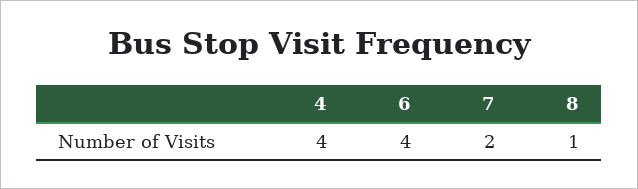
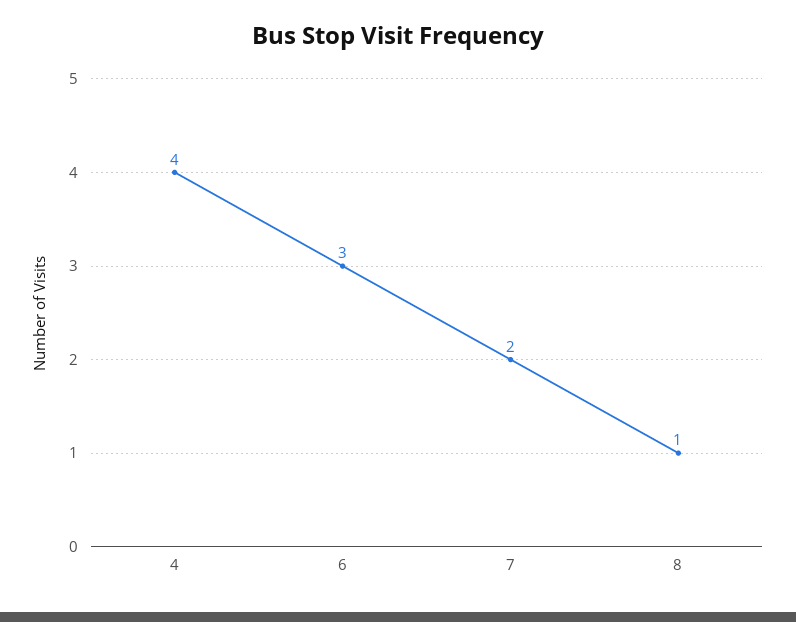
6: 4 -> 3

